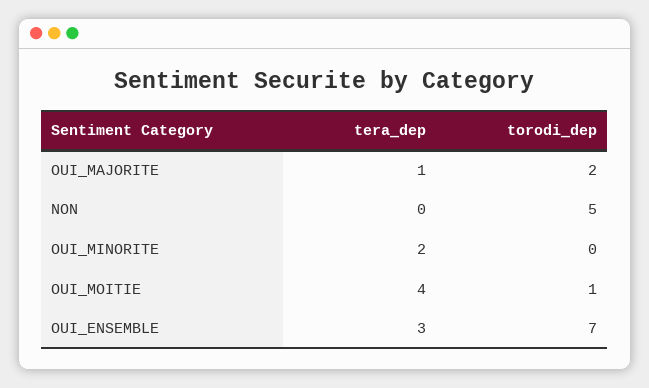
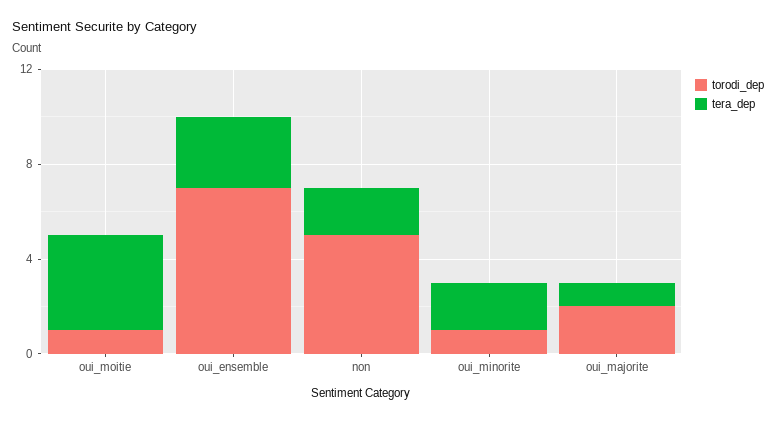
tera_dep, NON: 0 -> 2
torodi_dep, OUI_MINORITE: 0 -> 1

